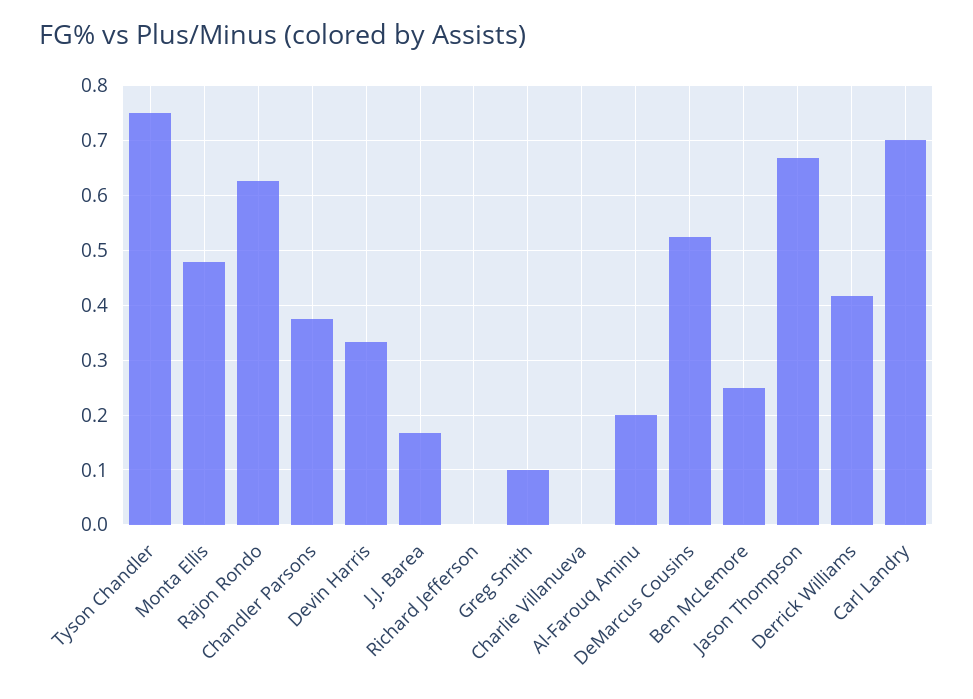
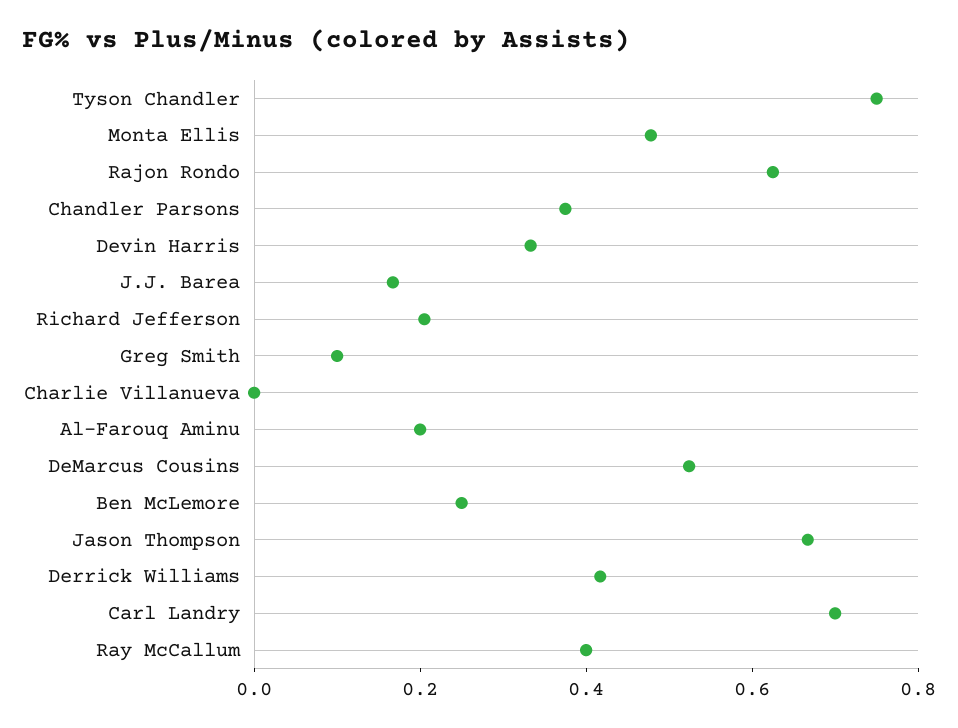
Richard Jefferson: 0 -> 0.2
Ray McCallum: none -> 0.4

